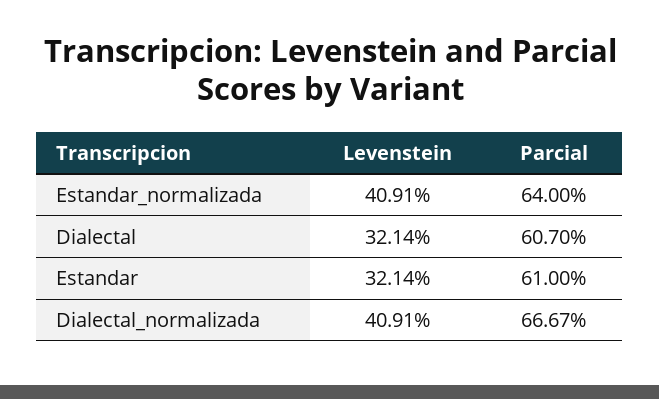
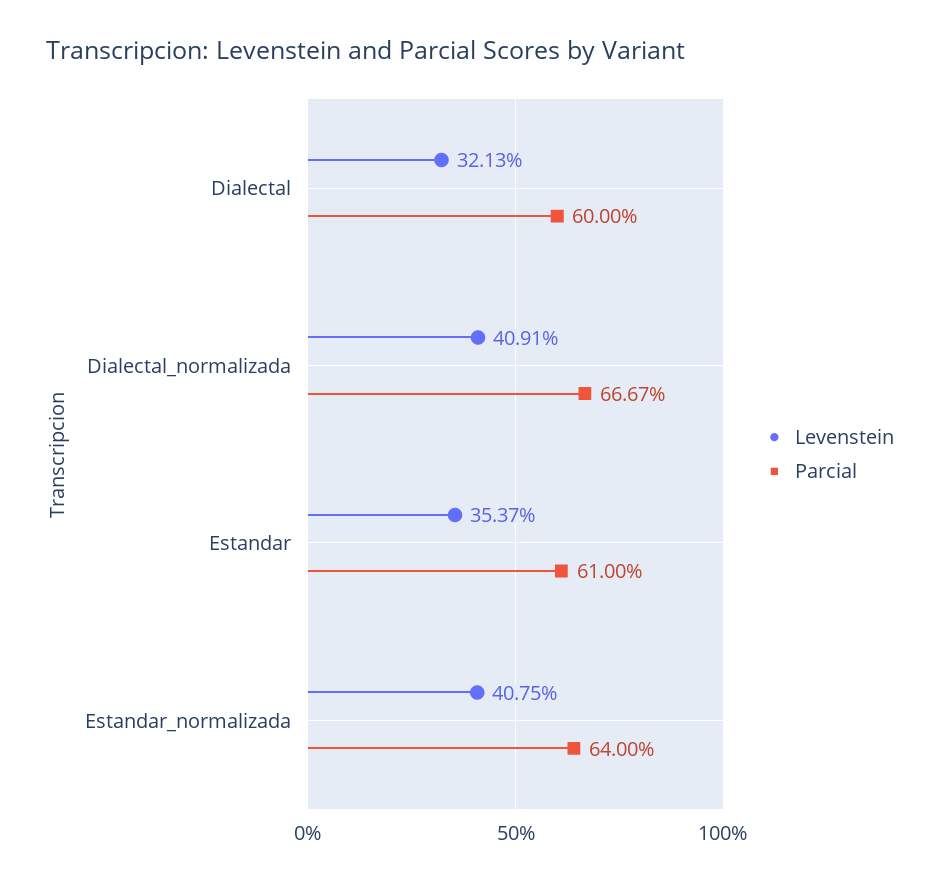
Levenstein, Estandar_normalizada: 40.91 -> 40.75
Levenstein, Dialectal: 32.14 -> 32.13
Parcial, Dialectal: 60.7 -> 60
Levenstein, Estandar: 32.14 -> 35.37

